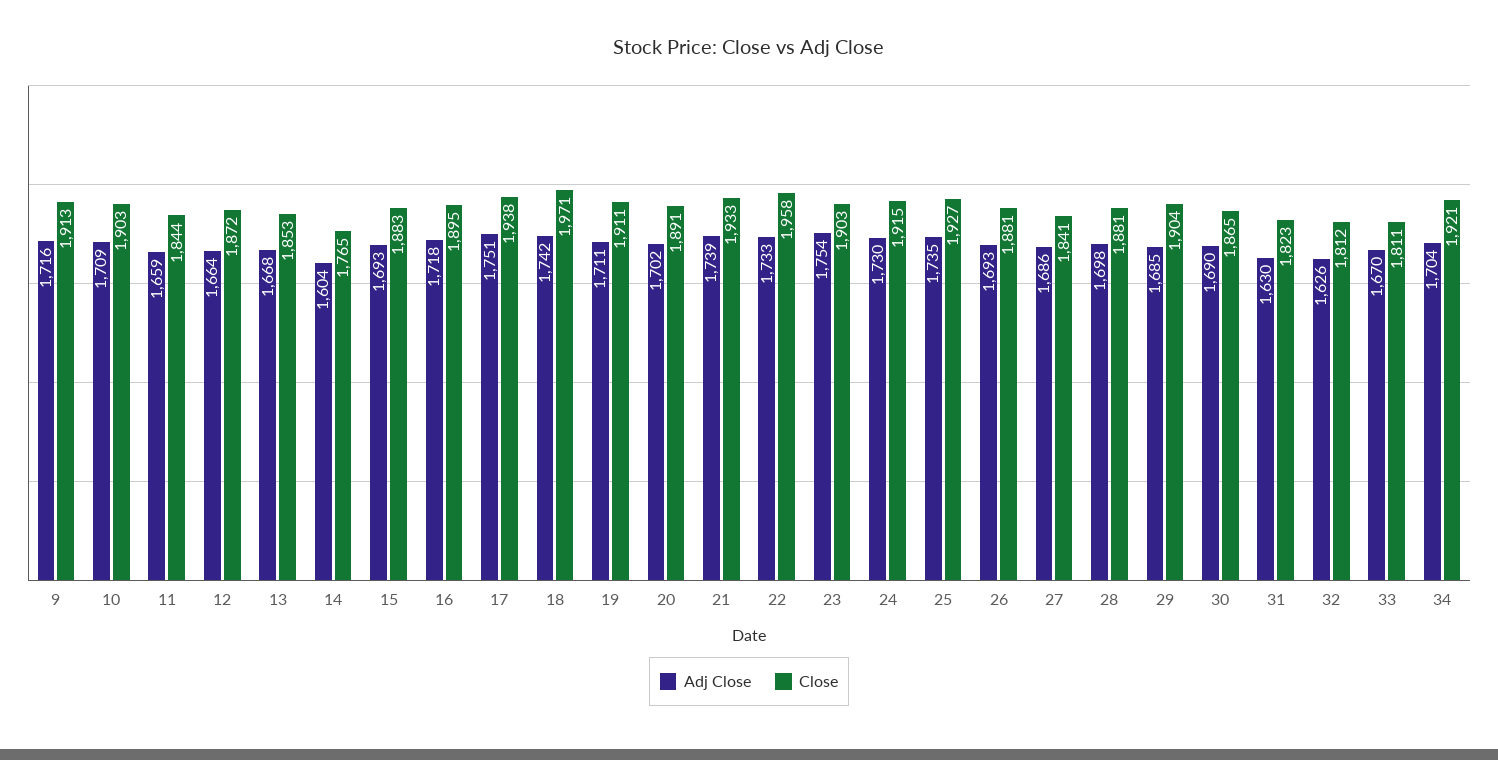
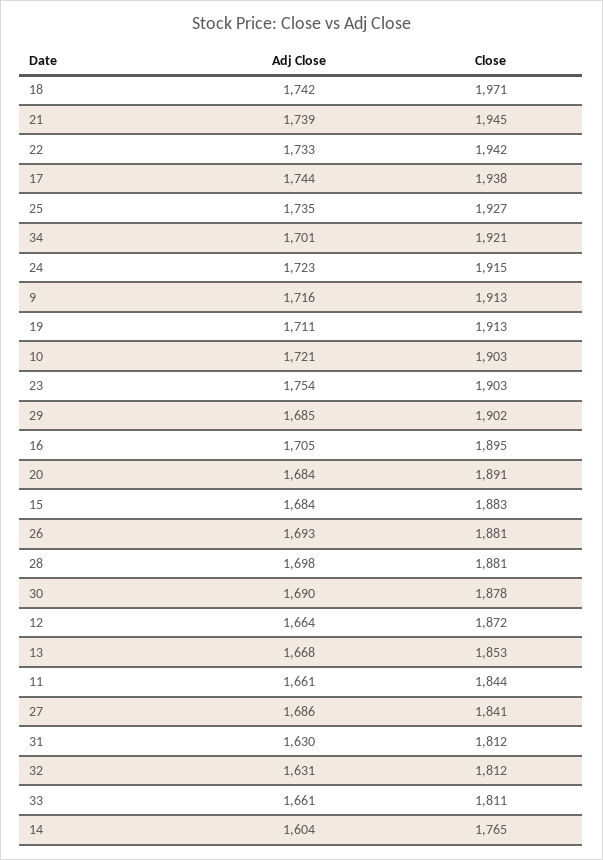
Adj Close, 10: 1709 -> 1721
Adj Close, 11: 1659 -> 1661
Adj Close, 15: 1693 -> 1684
Adj Close, 16: 1718 -> 1705
Adj Close, 17: 1751 -> 1744
Close, 19: 1911 -> 1913
Adj Close, 20: 1702 -> 1684
Close, 21: 1933 -> 1945
Close, 22: 1958 -> 1942
Adj Close, 24: 1730 -> 1723
Close, 29: 1904 -> 1902
Close, 30: 1865 -> 1878
Close, 31: 1823 -> 1812
Adj Close, 32: 1626 -> 1631
Adj Close, 33: 1670 -> 1661
Adj Close, 34: 1704 -> 1701

